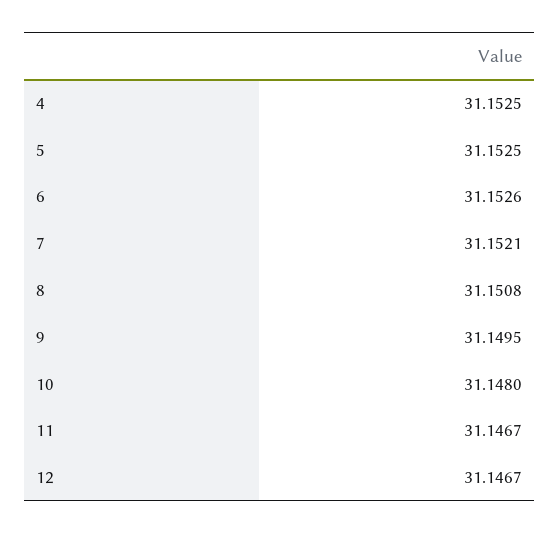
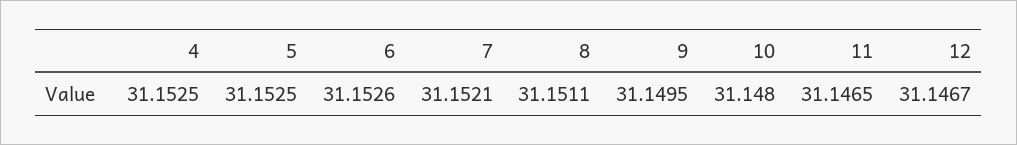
8: 31.1508 -> 31.1511
11: 31.1467 -> 31.1465

